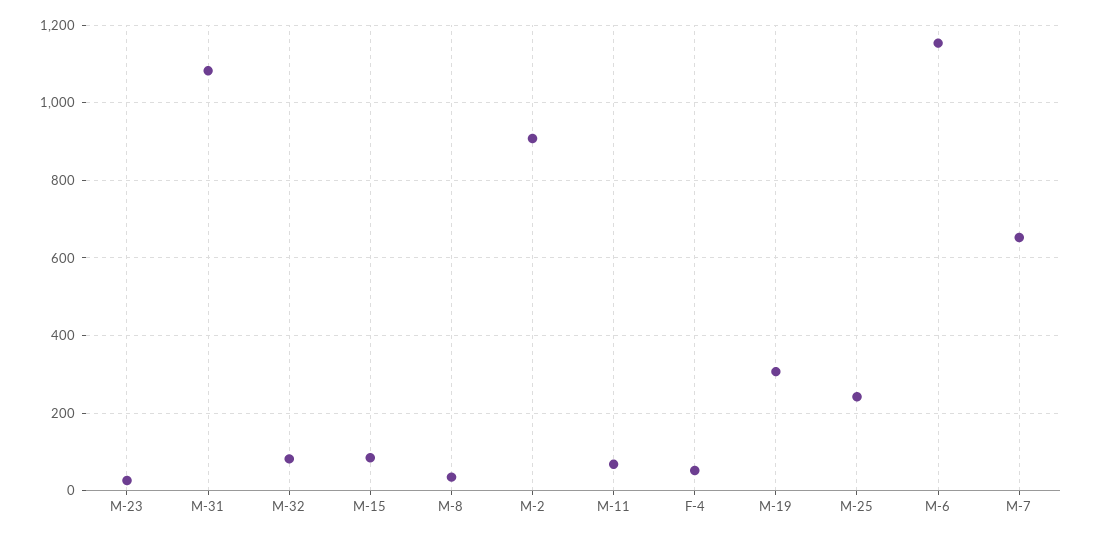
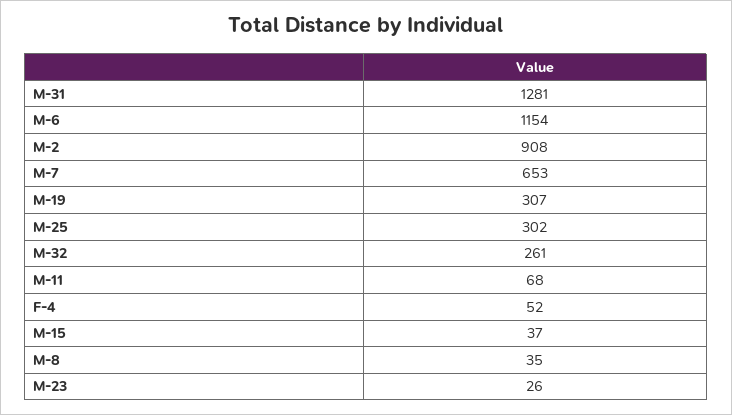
M-31: 1080 -> 1281
M-32: 80 -> 261
M-15: 80 -> 37
M-25: 240 -> 302

